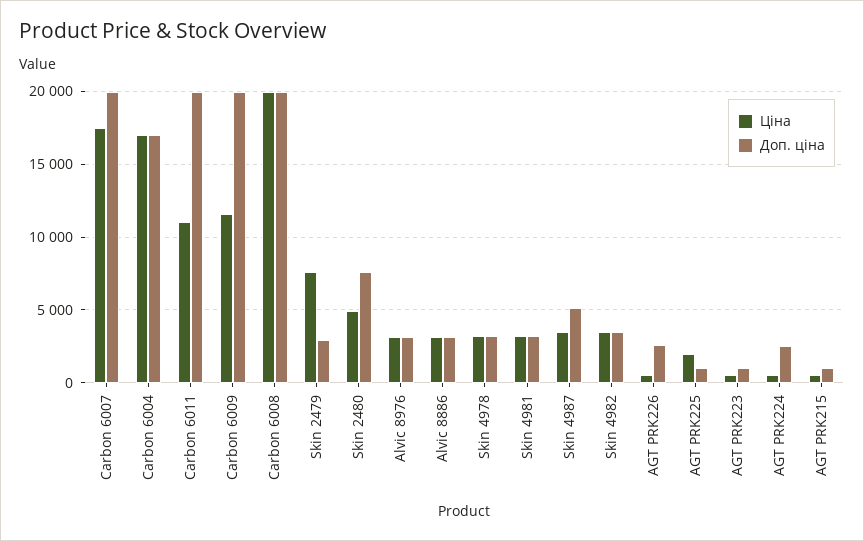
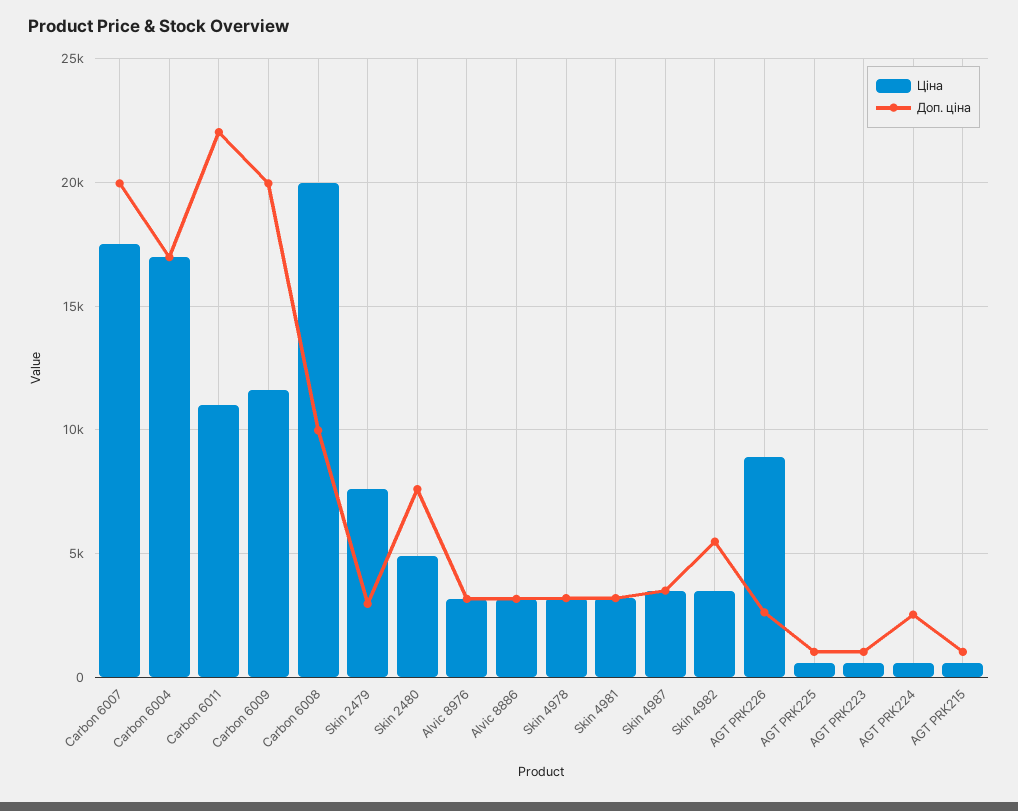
Доп. ціна, Carbon 6011: 20000 -> 22000
Доп. ціна, Carbon 6008: 20000 -> 10000
Доп. ціна, Skin 4987: 5000 -> 3500
Доп. ціна, Skin 4982: 3500 -> 5500
Ціна, AGT PRK226: 500 -> 9000
Ціна, AGT PRK225: 2000 -> 500

